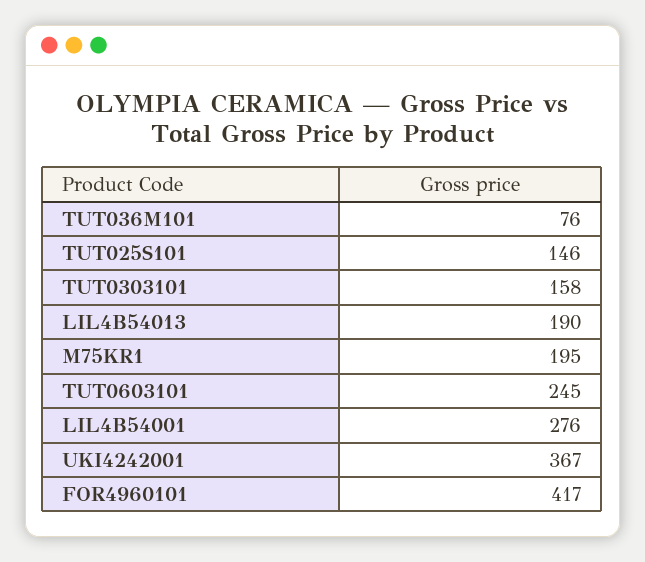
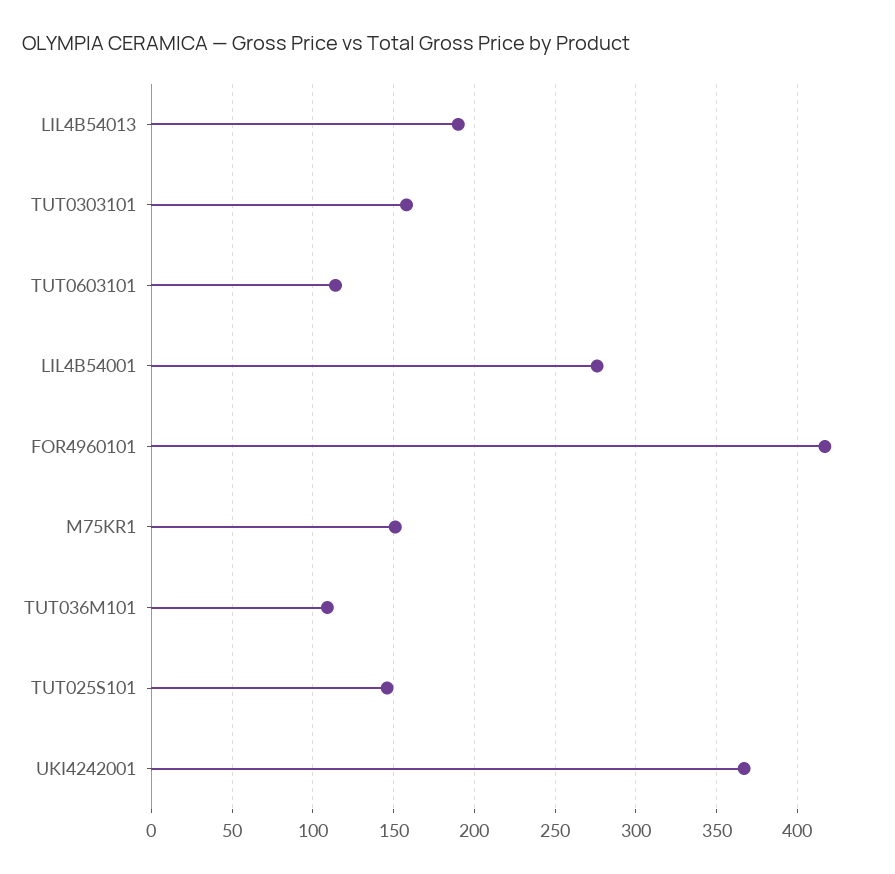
TUT036M101: 76 -> 110
M75KR1: 195 -> 150
TUT0603101: 245 -> 115

